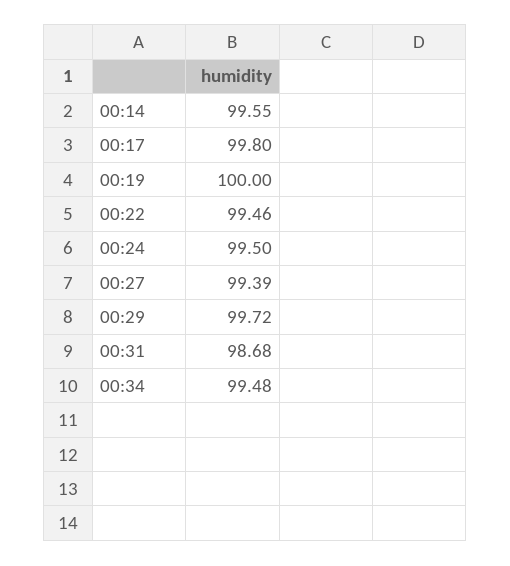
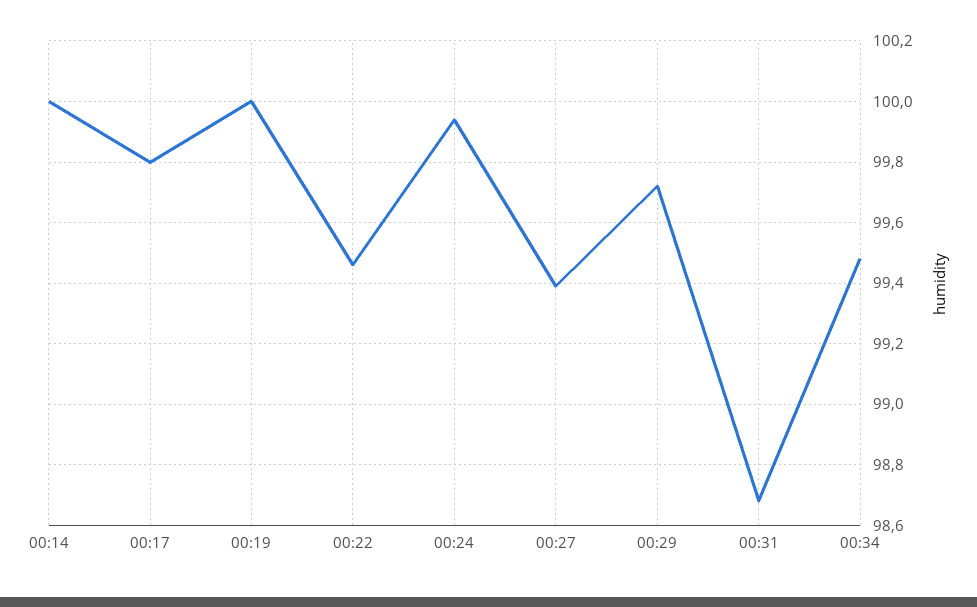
00:14: 99.55 -> 100
00:24: 99.5 -> 99.95

